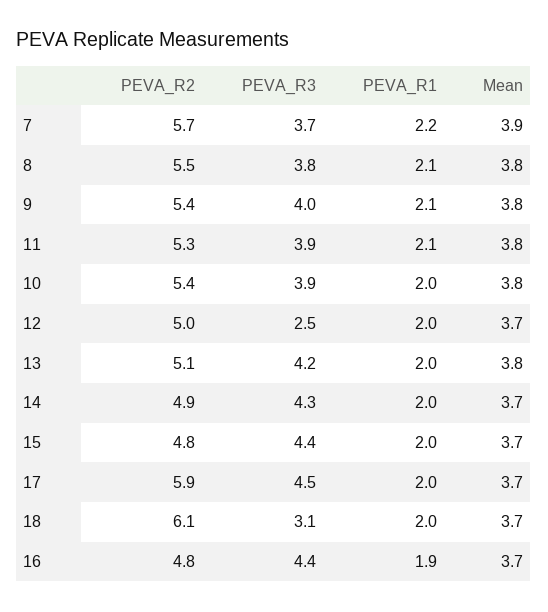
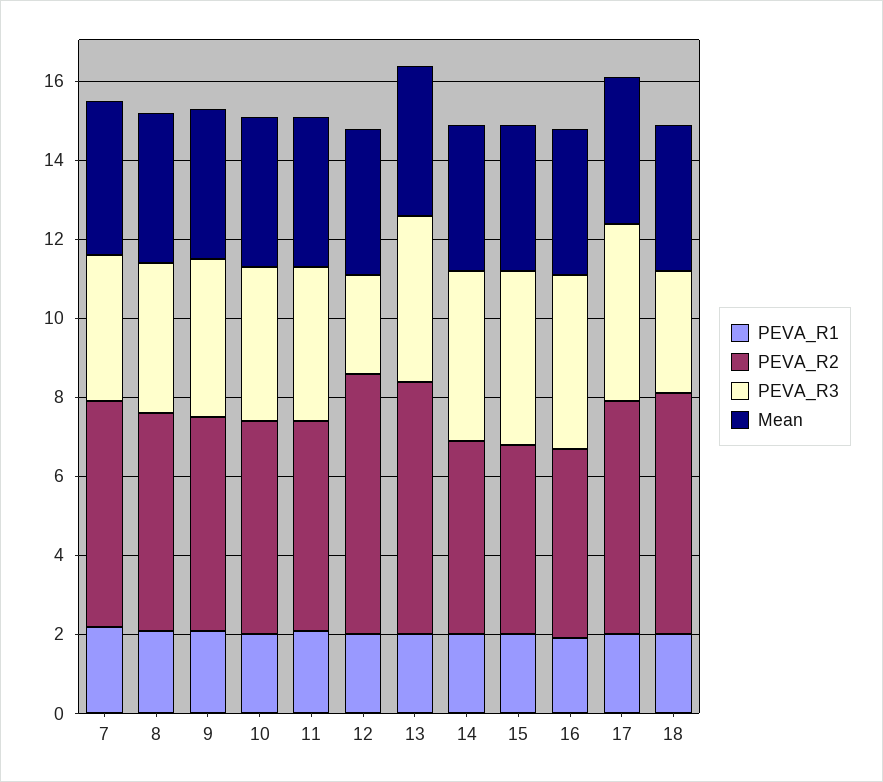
PEVA_R2, 12: 5 -> 6.5
PEVA_R2, 13: 5.1 -> 6.5

